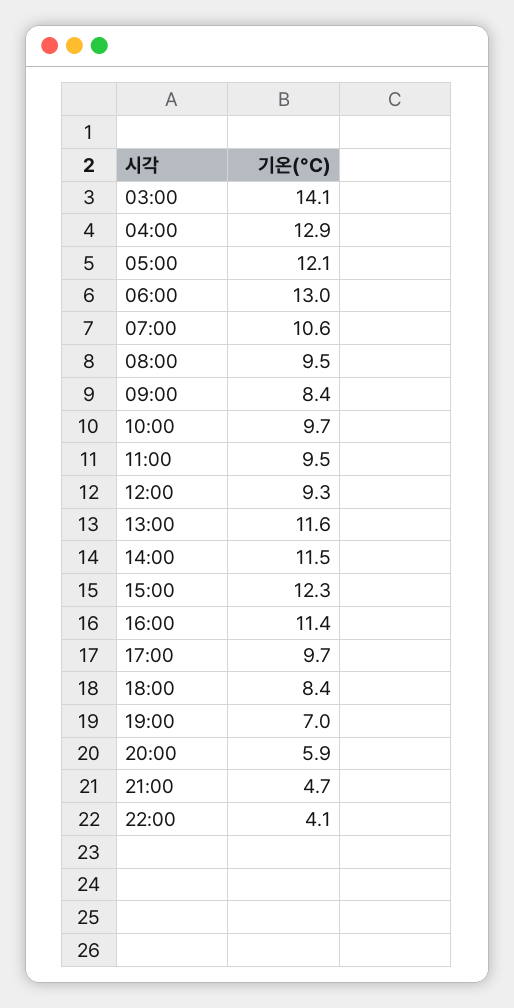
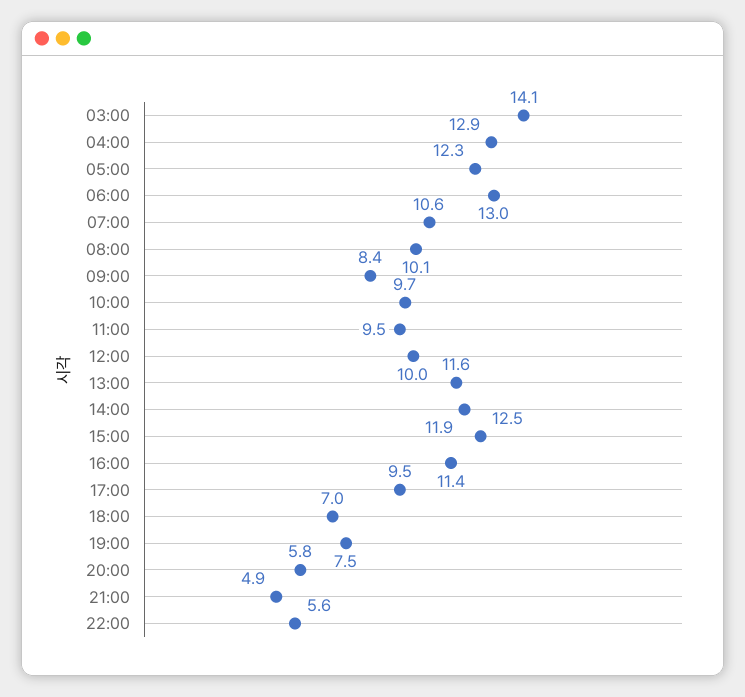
05:00: 12.1 -> 12.3
08:00: 9.5 -> 10.1
12:00: 9.3 -> 10
14:00: 11.5 -> 11.9
15:00: 12.3 -> 12.5
17:00: 9.7 -> 9.5
18:00: 8.4 -> 7
19:00: 7 -> 7.5
20:00: 5.9 -> 5.8
21:00: 4.7 -> 4.9
22:00: 4.1 -> 5.6

